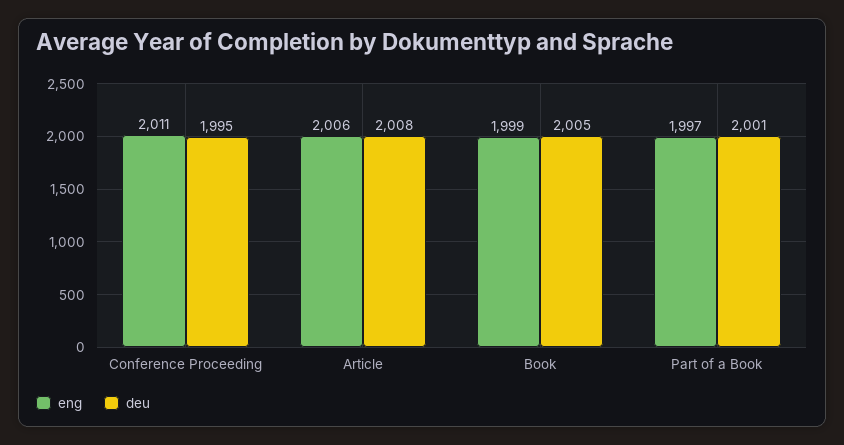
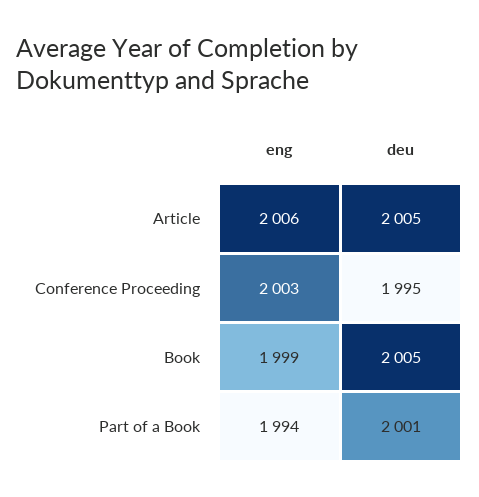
eng, Conference Proceeding: 2011 -> 2003
deu, Article: 2008 -> 2005
eng, Part of a Book: 1997 -> 1994

